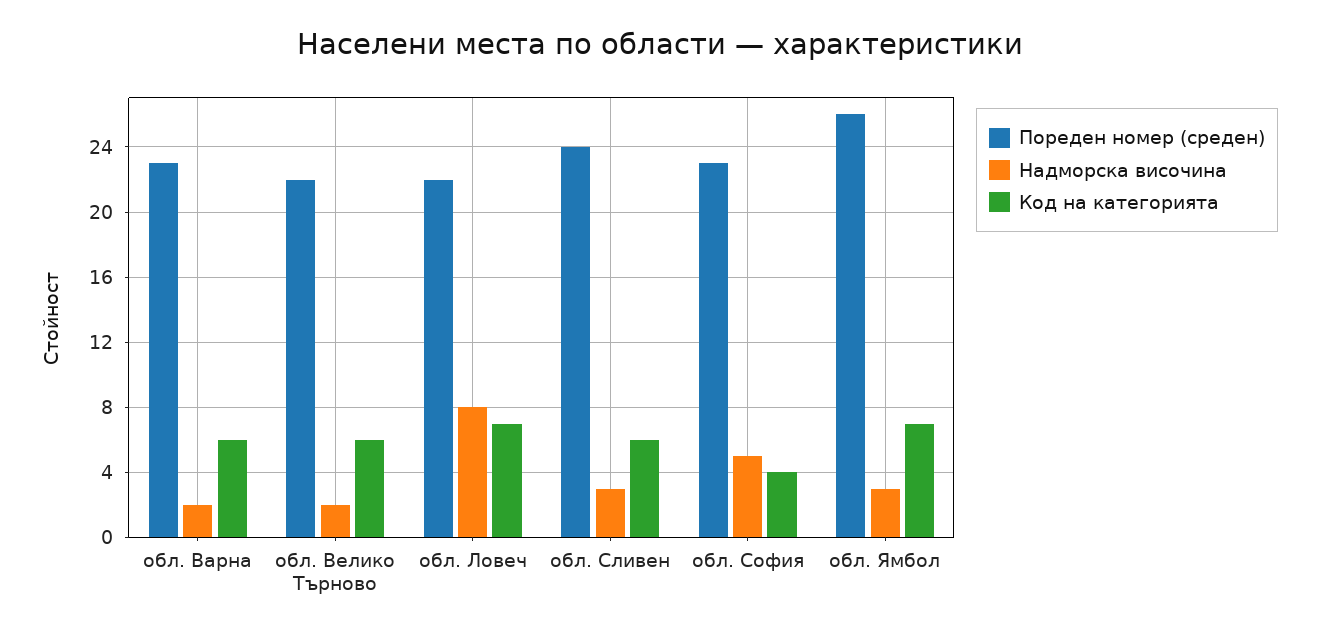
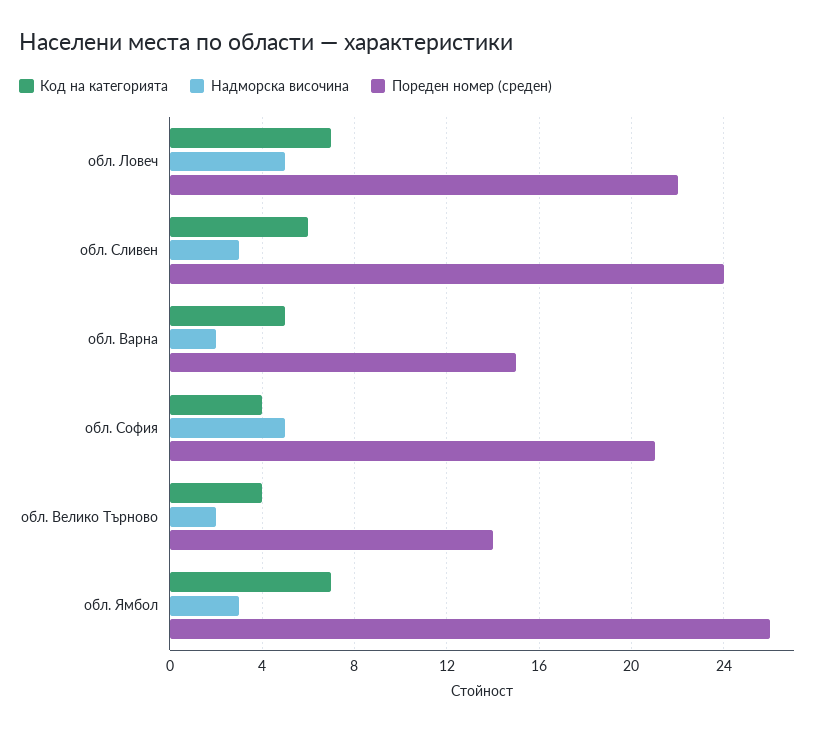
Пореден номер (среден), обл. Варна: 23 -> 15
Код на категорията, обл. Варна: 6 -> 5
Пореден номер (среден), обл. Велико Търново: 22 -> 14
Код на категорията, обл. Велико Търново: 6 -> 4
Надморска височина, обл. Ловеч: 8 -> 5
Пореден номер (среден), обл. София: 23 -> 21

